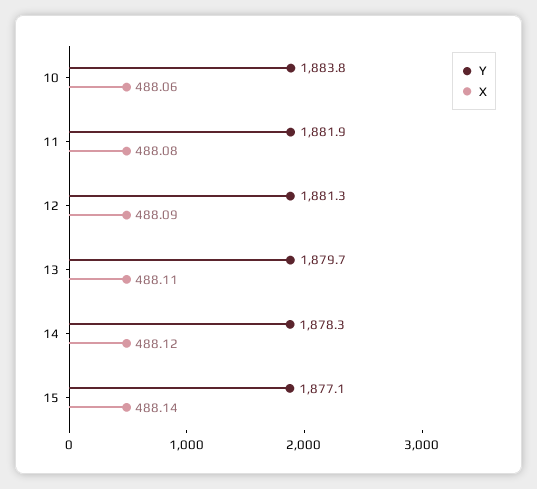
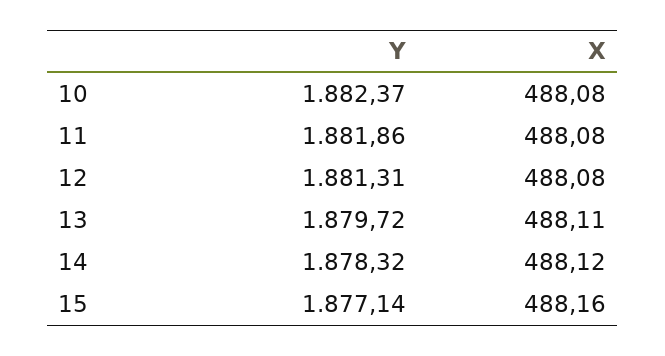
Y, 10: 1883.8 -> 1882.37
X, 10: 488.06 -> 488.08
X, 12: 488.09 -> 488.08
X, 15: 488.14 -> 488.16

